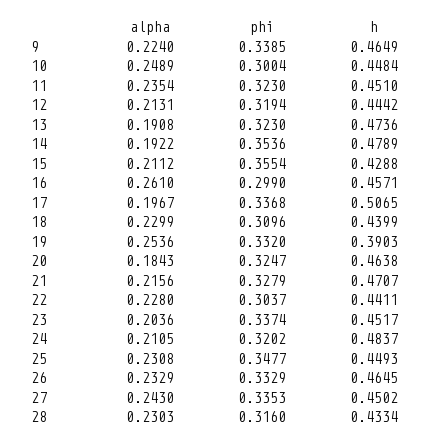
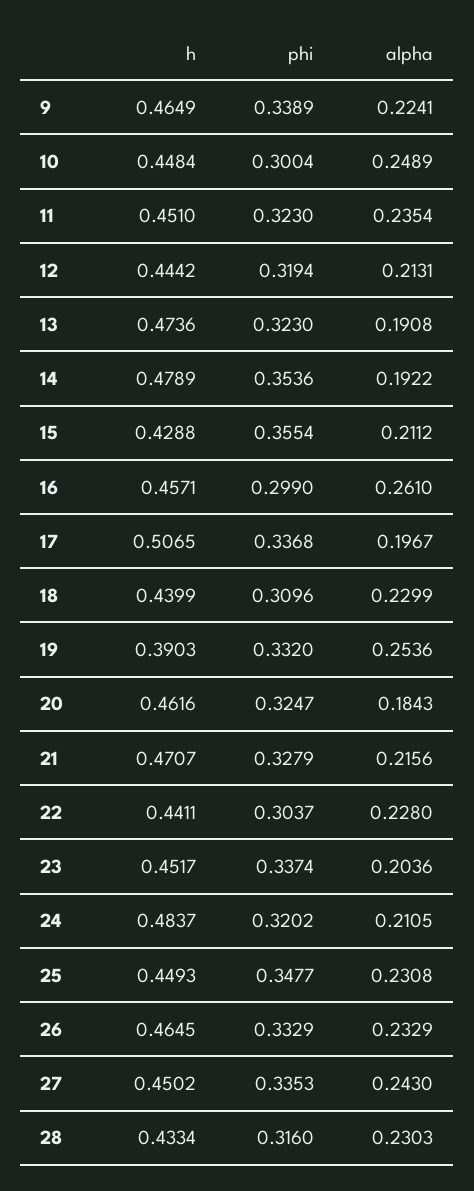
alpha, 9: 0.224 -> 0.2241
phi, 9: 0.3385 -> 0.3389
h, 20: 0.4638 -> 0.4616

